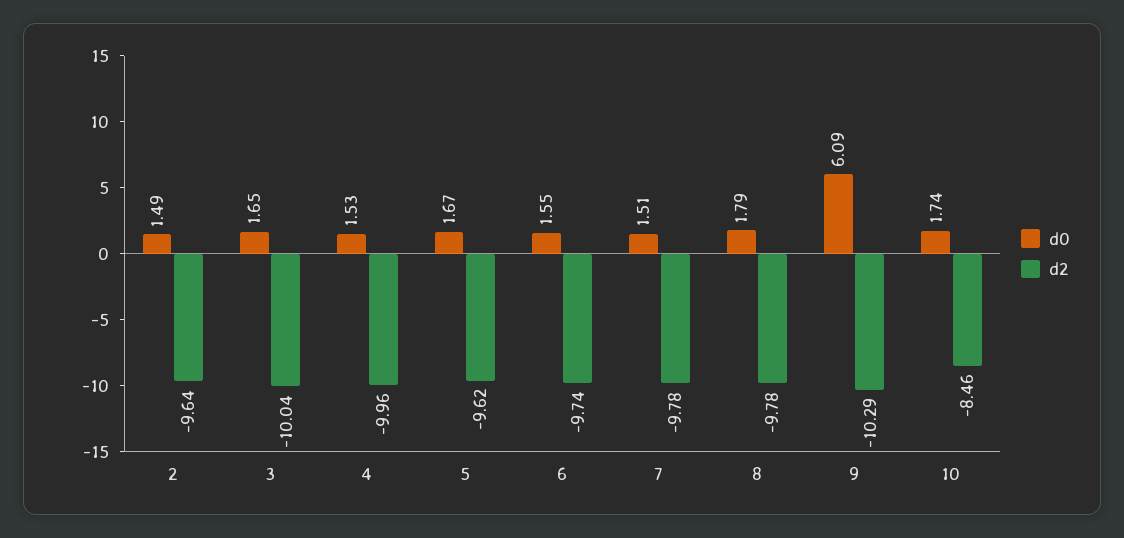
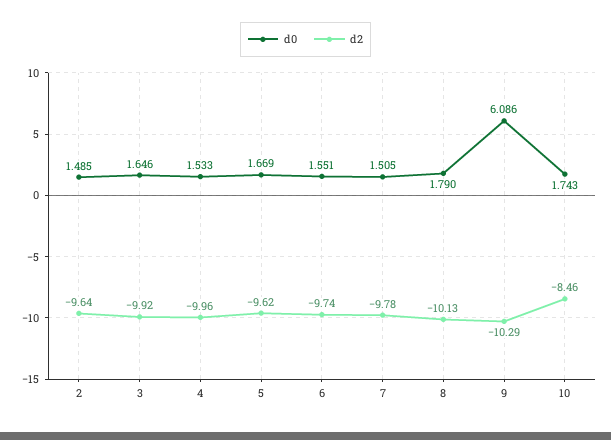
d2, 3: -10.04 -> -9.92
d2, 8: -9.78 -> -10.13

